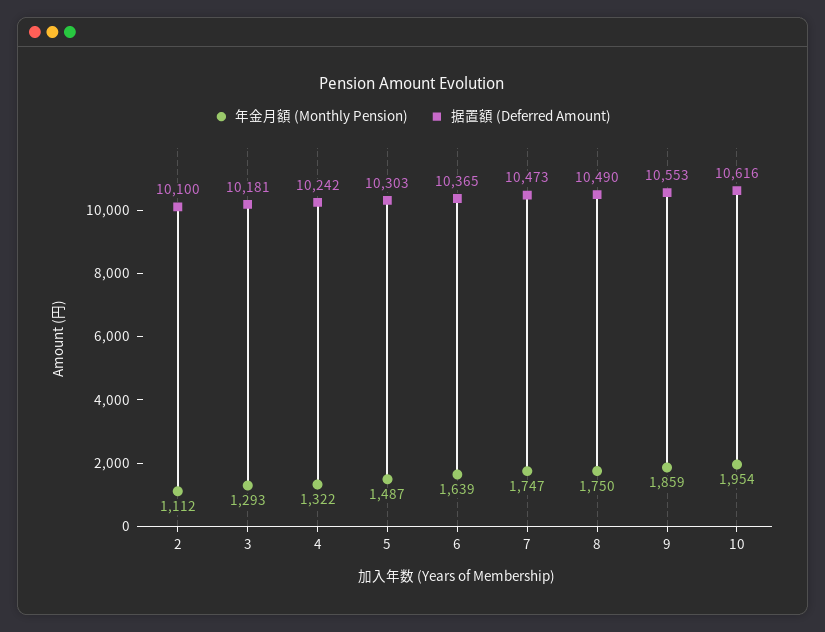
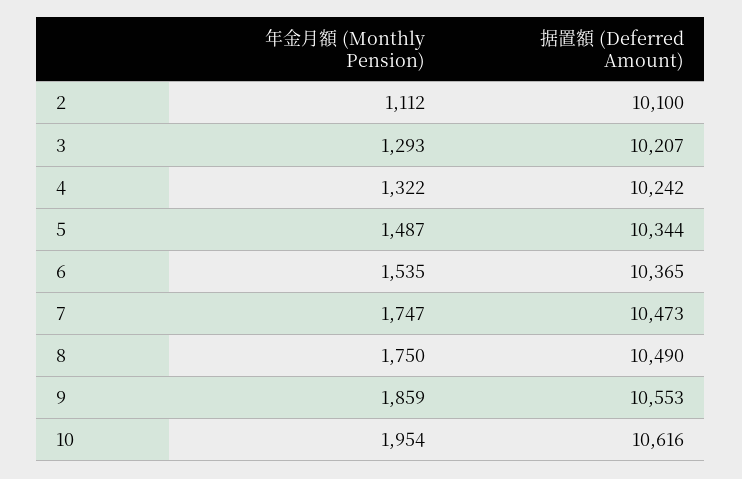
据置額 (Deferred Amount), 3: 10181 -> 10207
据置額 (Deferred Amount), 5: 10303 -> 10344
年金月額 (Monthly Pension), 6: 1639 -> 1535

